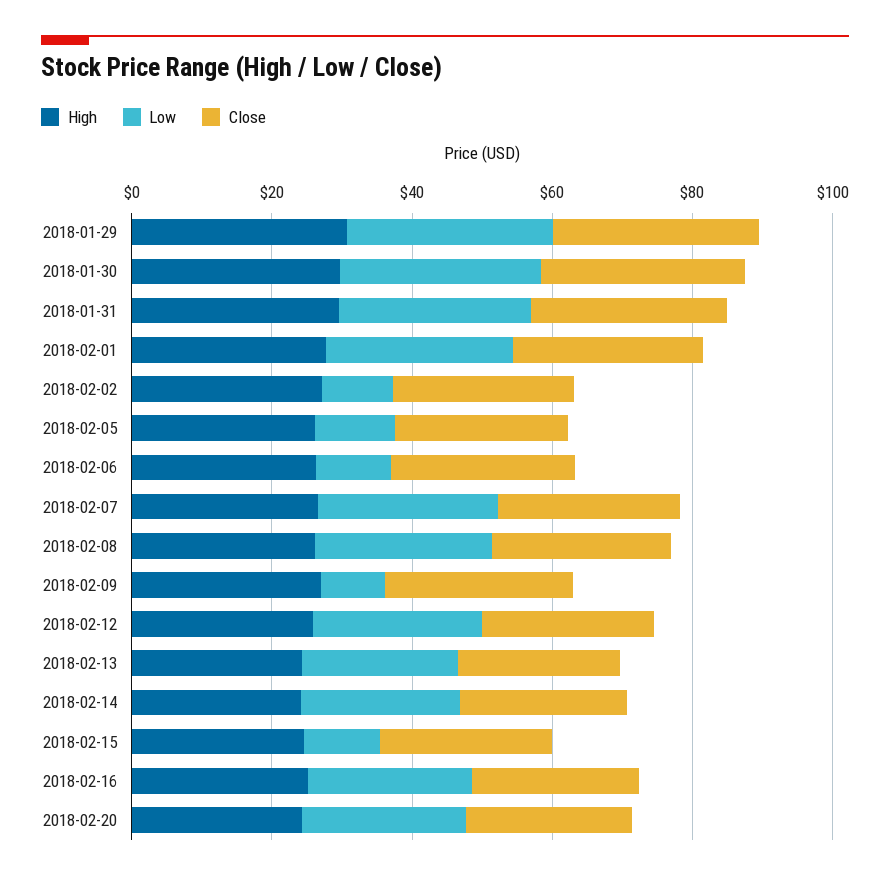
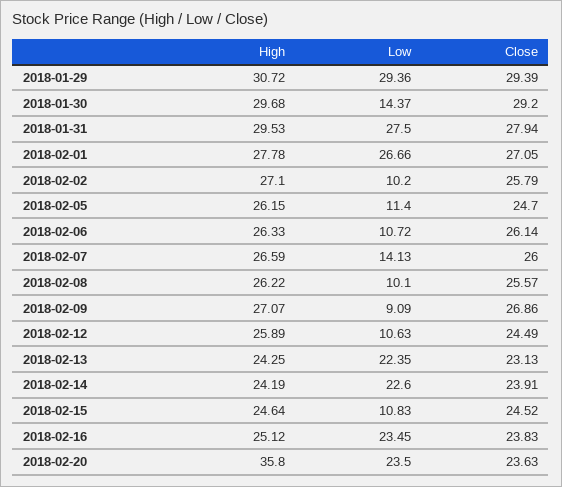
Low, 2018-01-30: 30 -> 14.37
Low, 2018-02-07: 25 -> 14.13
Low, 2018-02-08: 25 -> 10.1
Low, 2018-02-12: 25 -> 10.63
High, 2018-02-20: 25 -> 35.8

